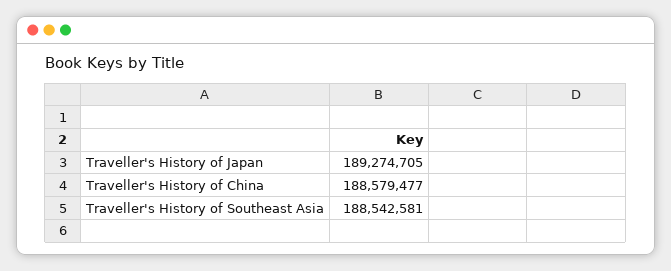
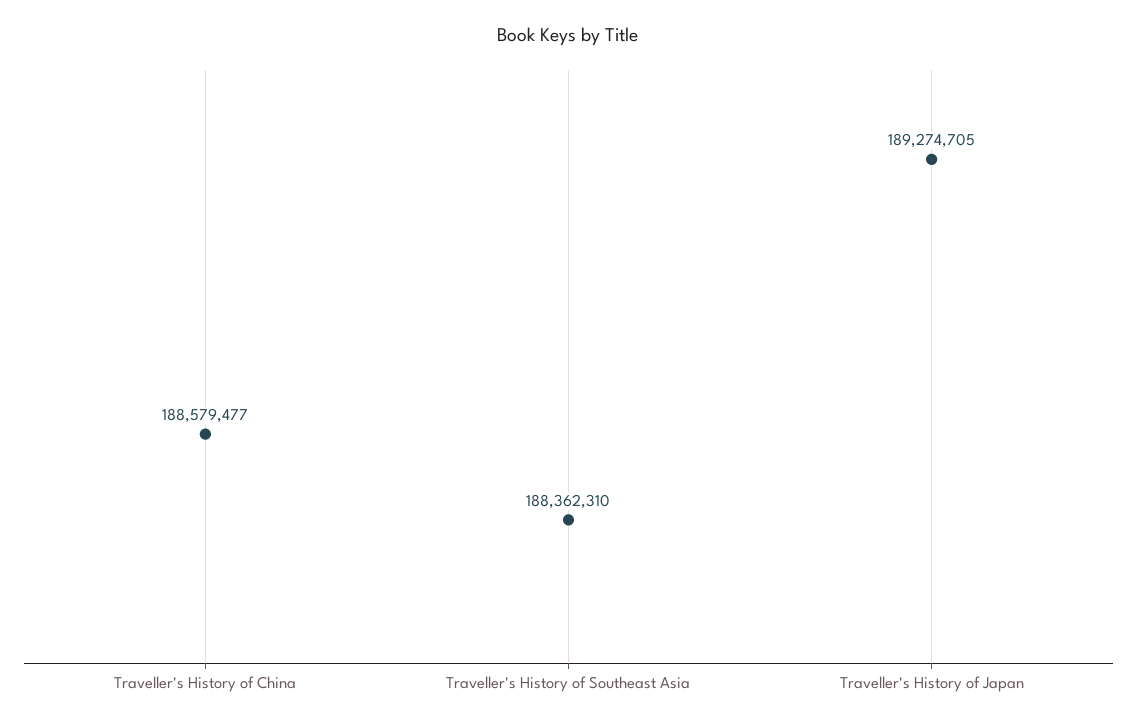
Traveller's History of Southeast Asia: 188542581 -> 188362310

